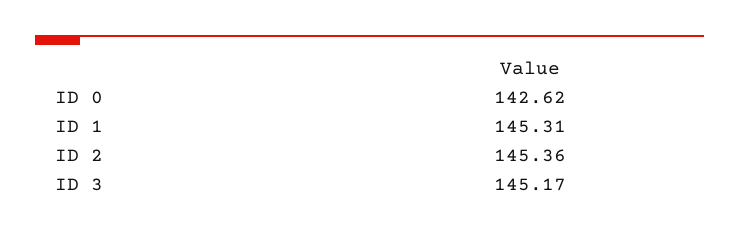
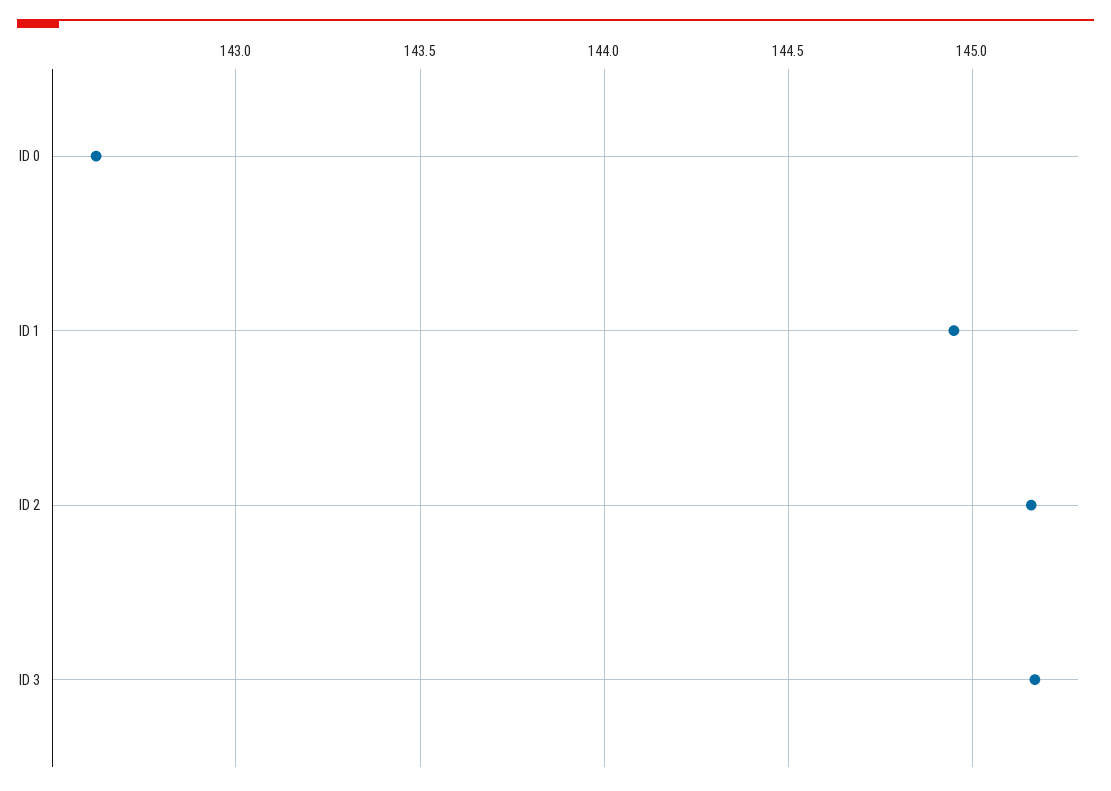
ID 1: 145.31 -> 144.95
ID 2: 145.36 -> 145.15

